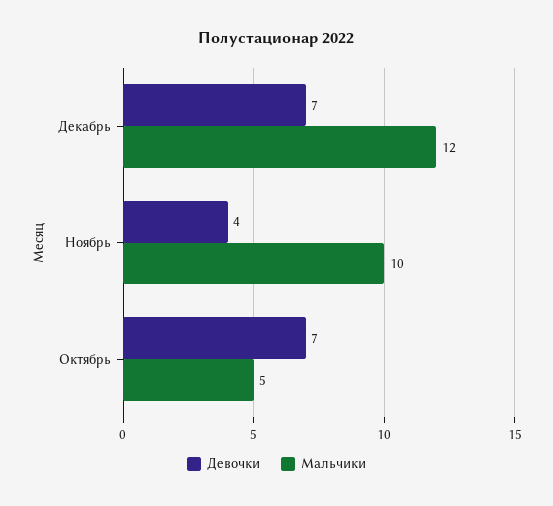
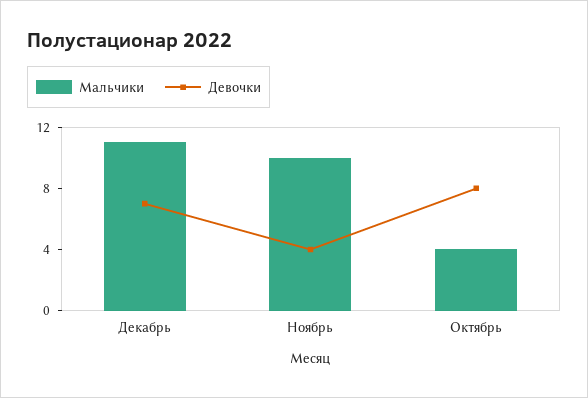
Мальчики, Декабрь: 12 -> 11
Девочки, Октябрь: 7 -> 8
Мальчики, Октябрь: 5 -> 4

